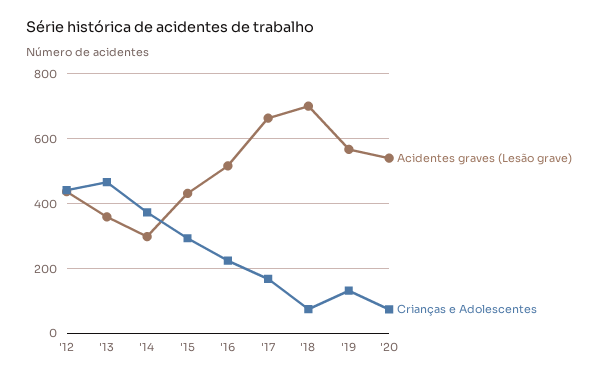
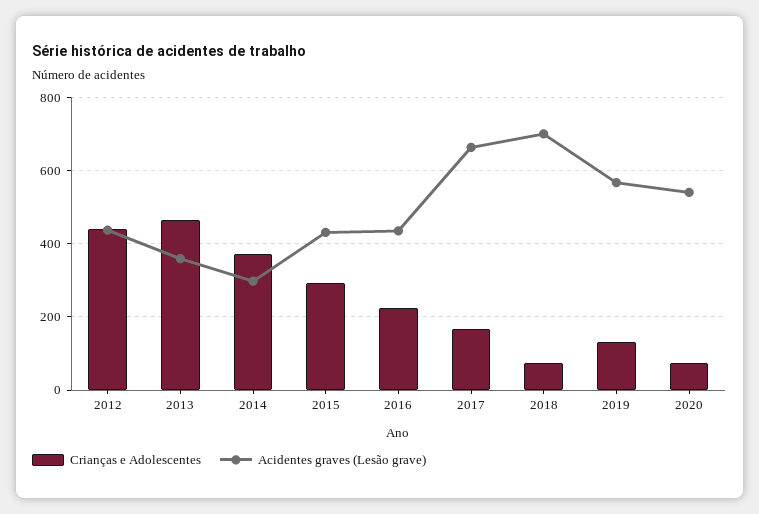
Acidentes graves (Lesão grave), '16: 520 -> 440

